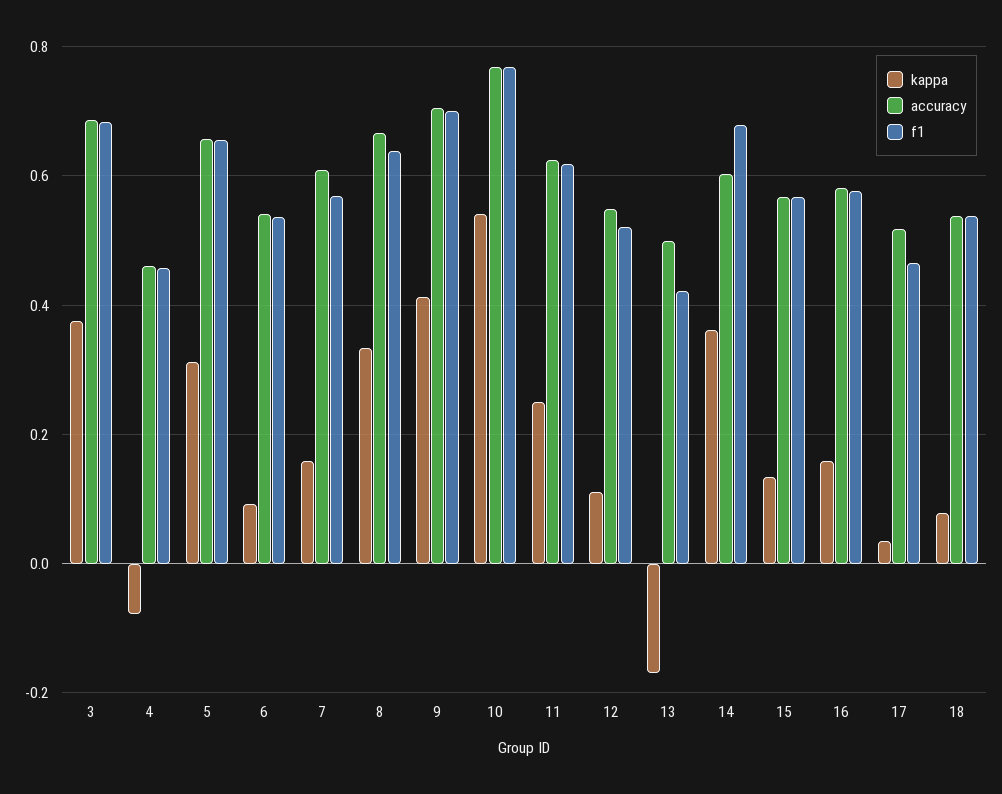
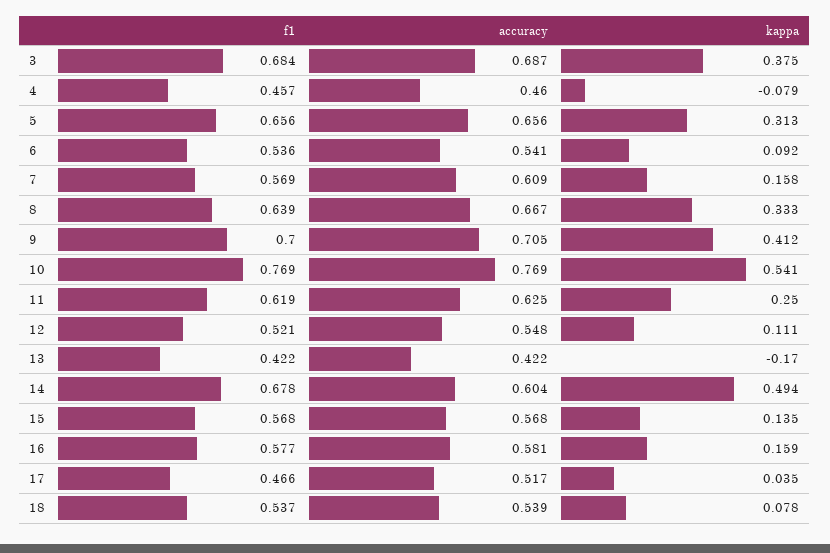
accuracy, 13: 0.5 -> 0.422
kappa, 14: 0.36 -> 0.494

